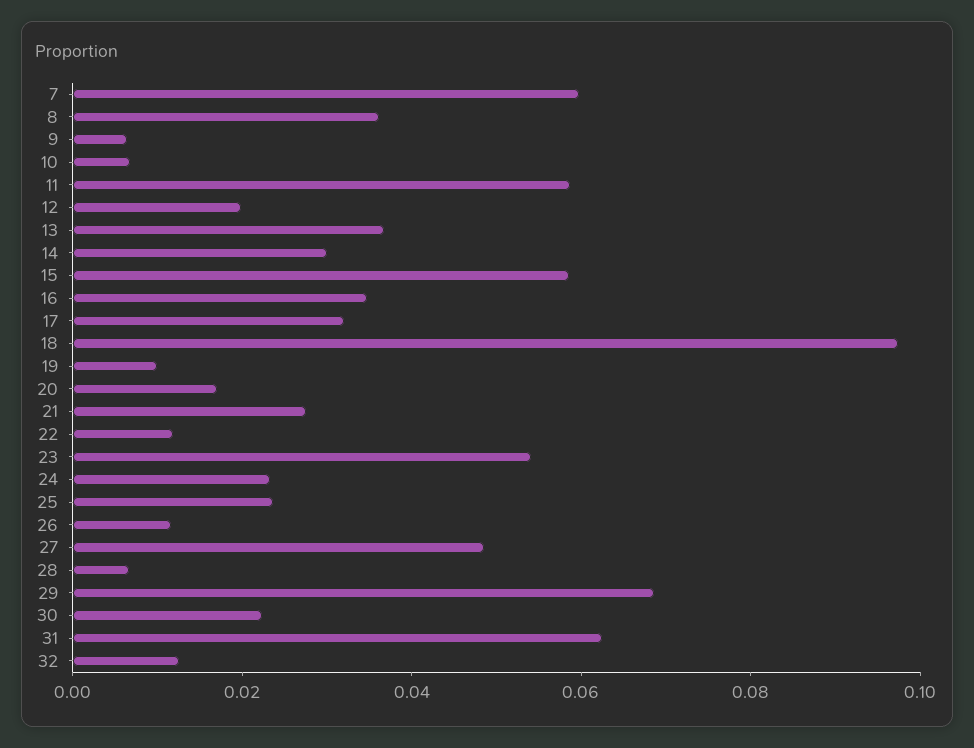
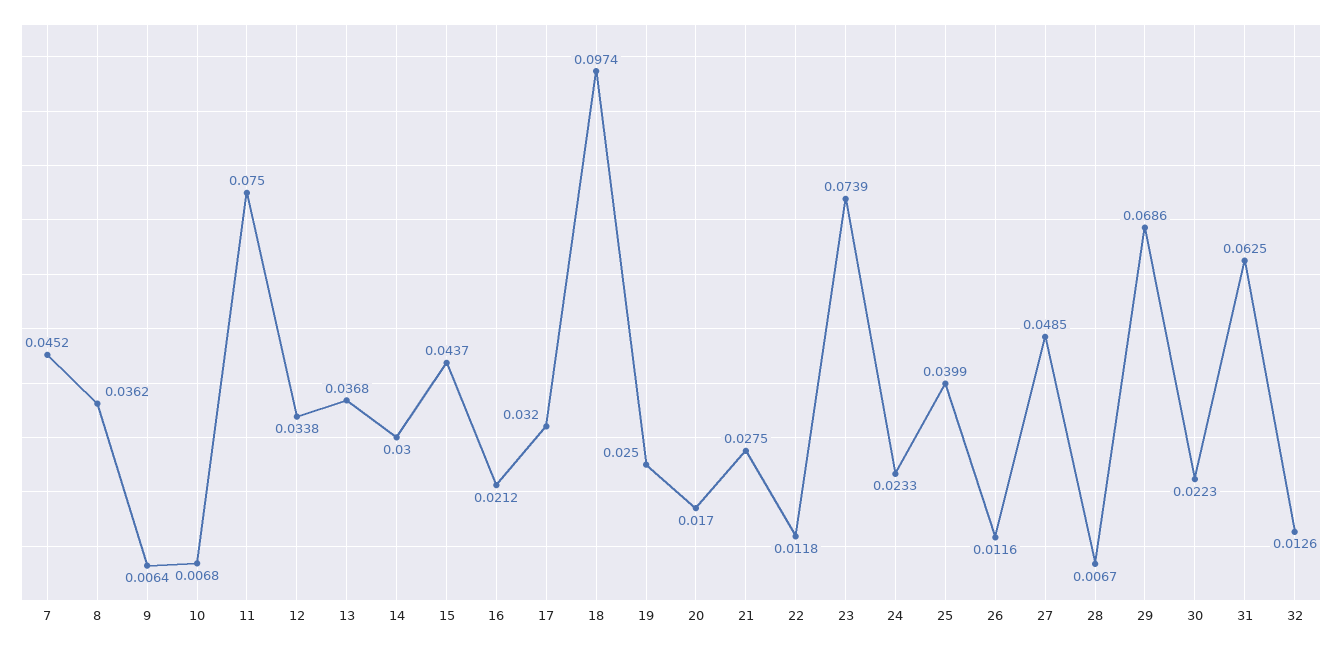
7: 0.06 -> 0.0452
11: 0.06 -> 0.075
12: 0.02 -> 0.0338
15: 0.06 -> 0.0437
16: 0.035 -> 0.0212
19: 0.01 -> 0.025
23: 0.055 -> 0.0739
25: 0.025 -> 0.0399

